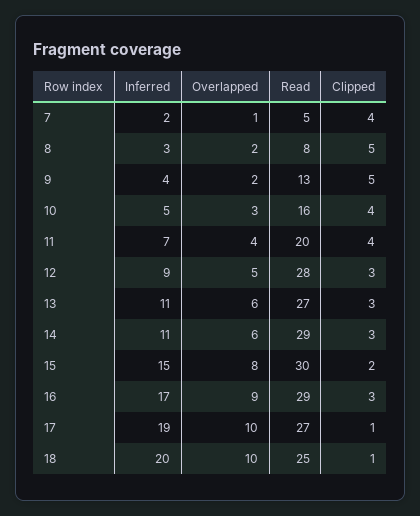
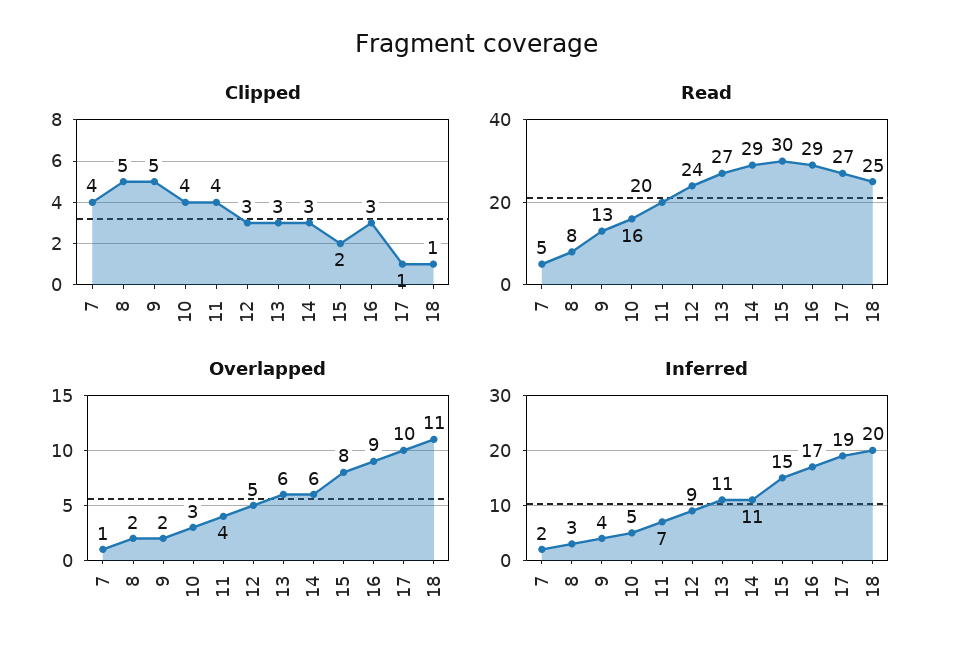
Read, 12: 28 -> 24
Overlapped, 18: 10 -> 11

